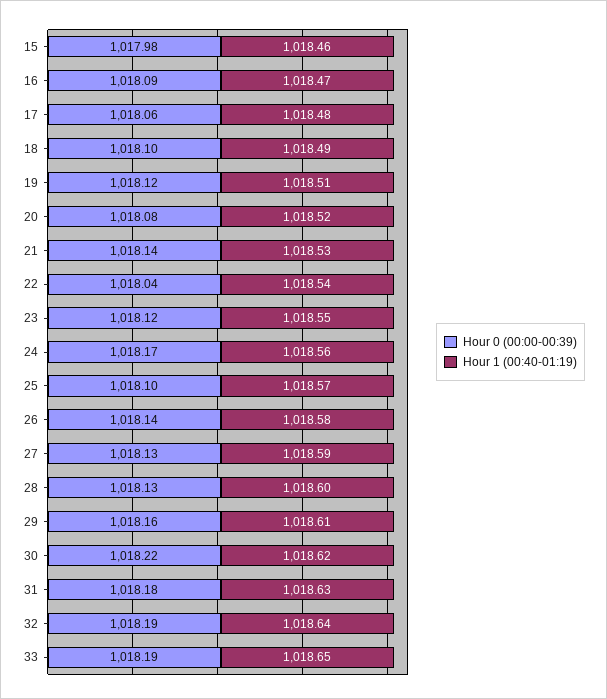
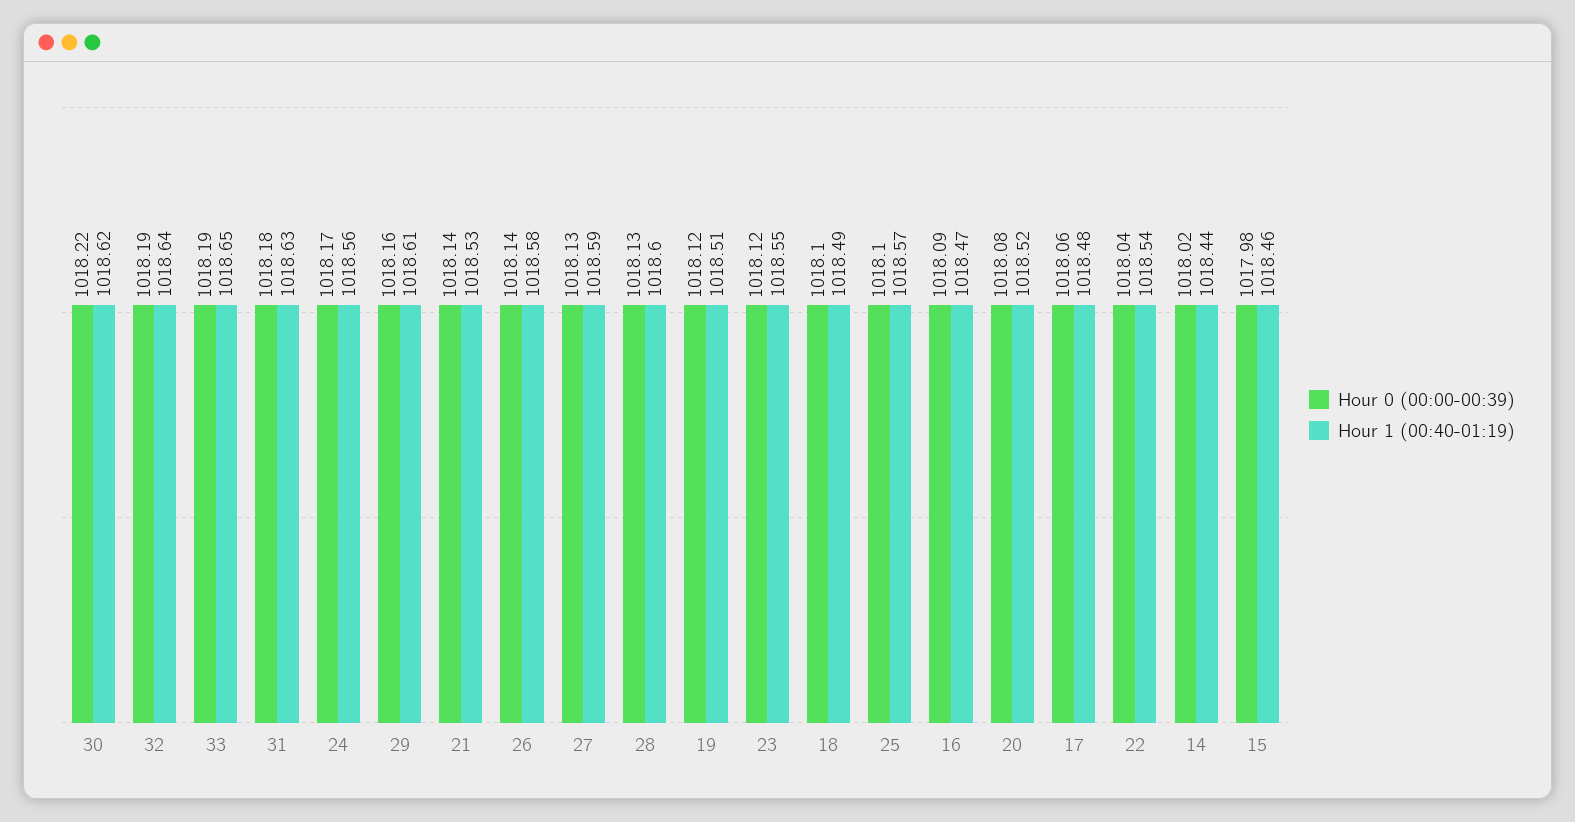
Hour 0 (00:00-00:39), 14: none -> 1018.02
Hour 1 (00:40-01:19), 14: none -> 1018.44

